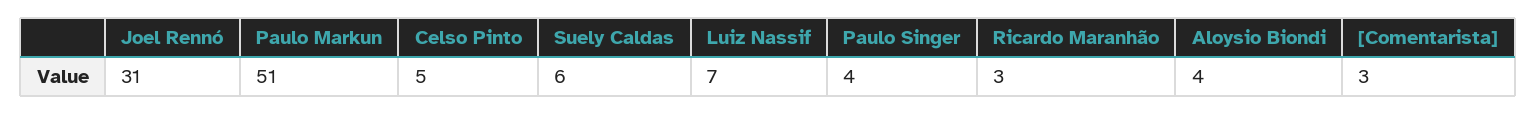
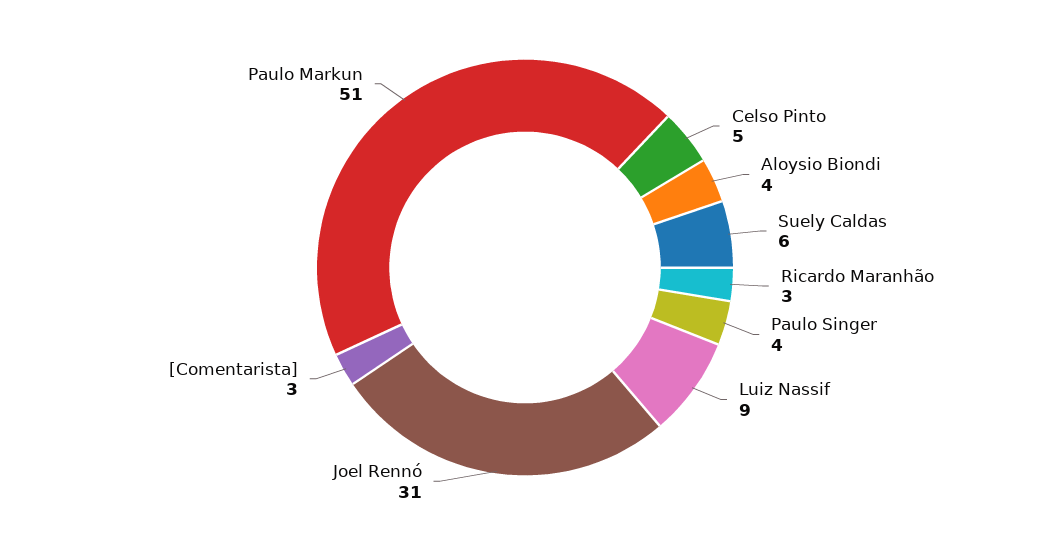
Luiz Nassif: 7 -> 9

